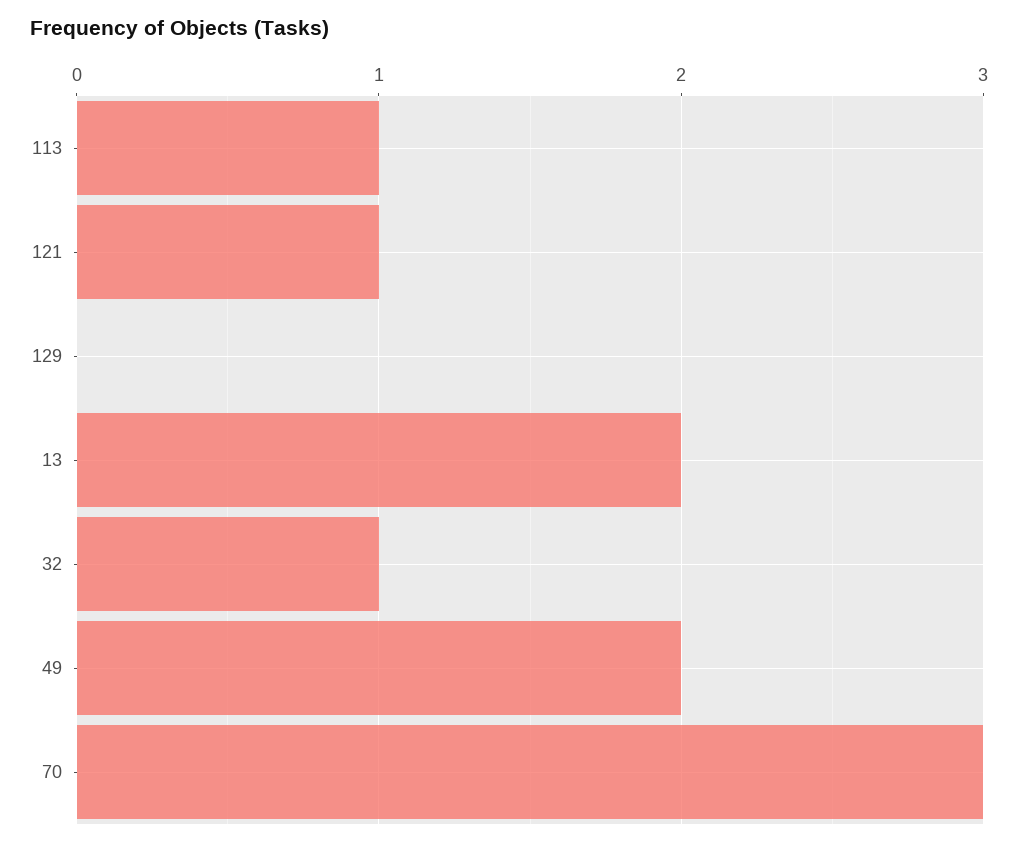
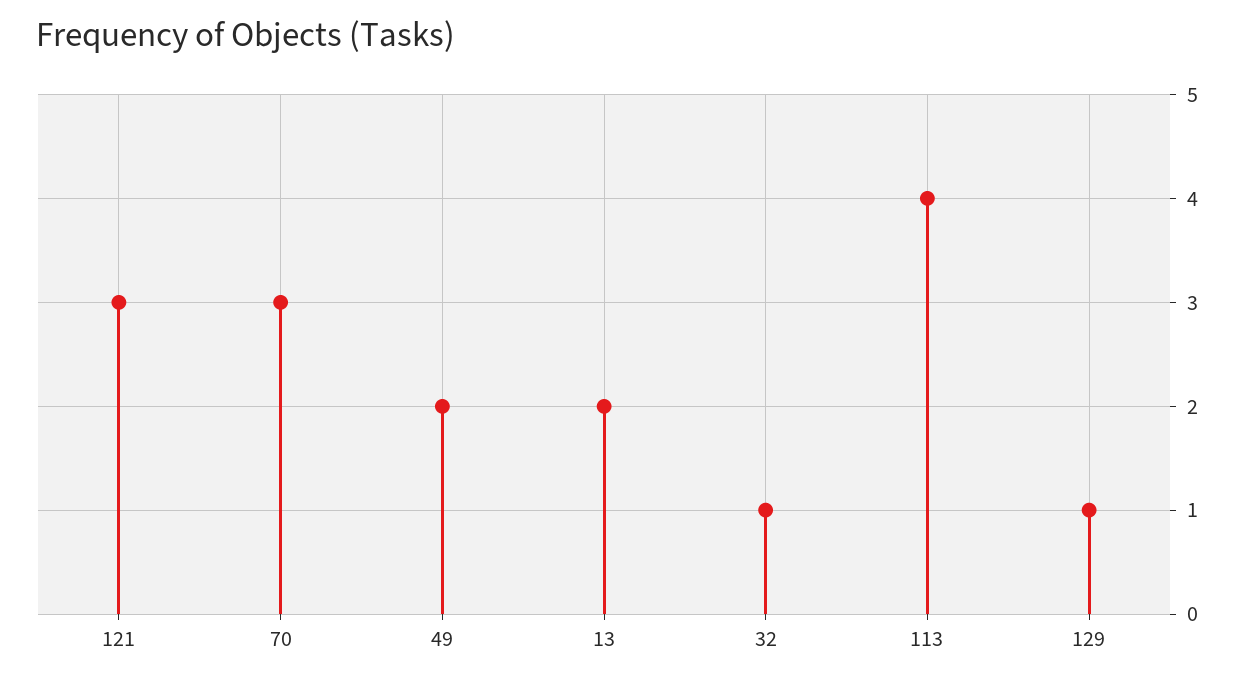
113: 1 -> 4
121: 1 -> 3
129: 0 -> 1

